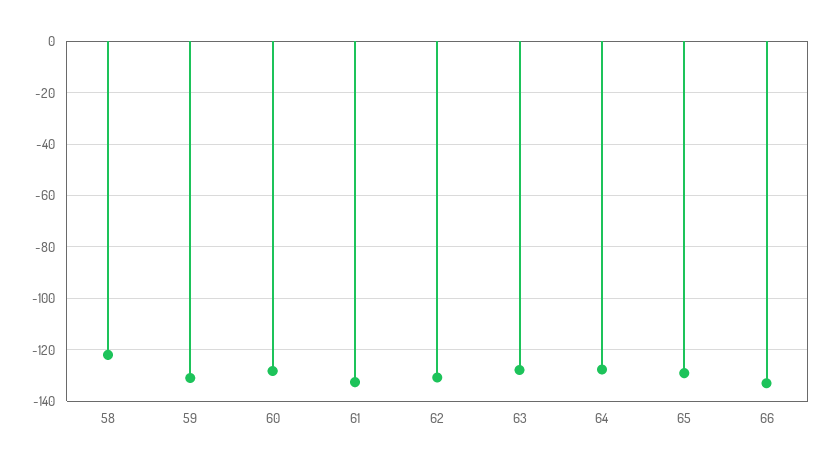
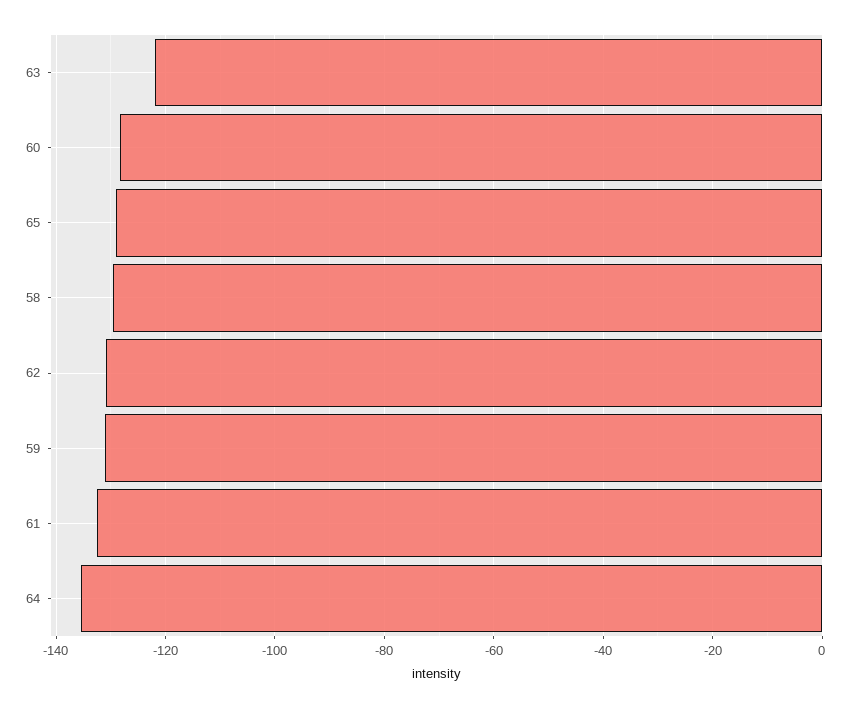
58: -122.5 -> -130
63: -127.5 -> -122
64: -127.5 -> -136
66: -132.5 -> none

